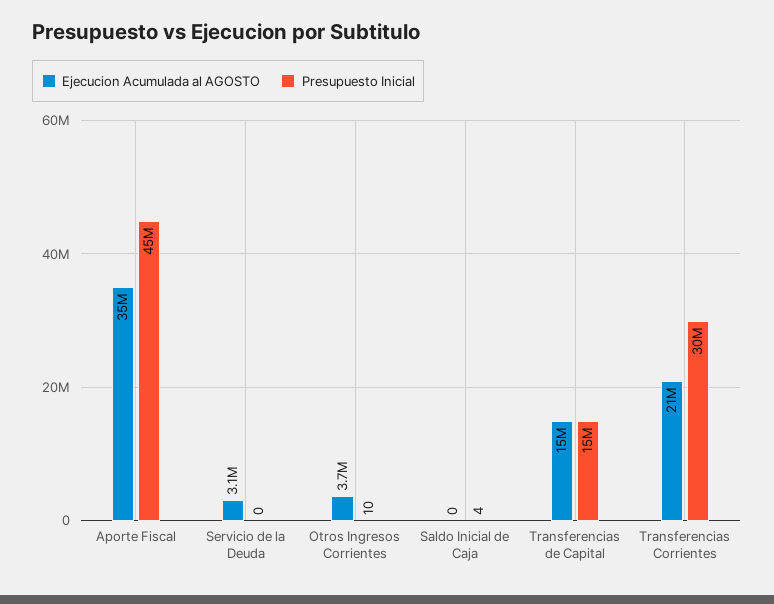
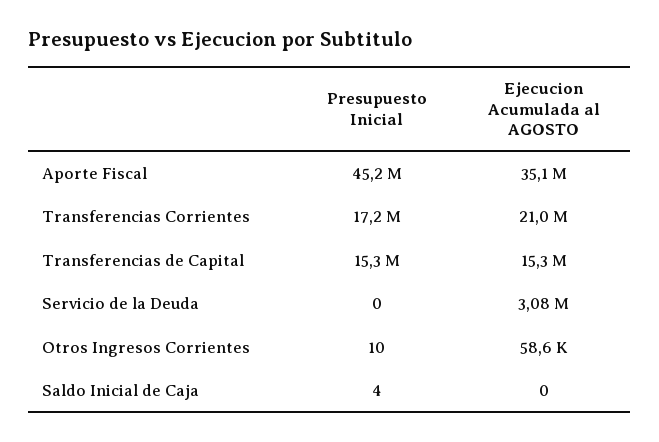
Ejecucion Acumulada al AGOSTO, Otros Ingresos Corrientes: 3700000 -> 58600
Presupuesto Inicial, Transferencias Corrientes: 30000000 -> 17200000

